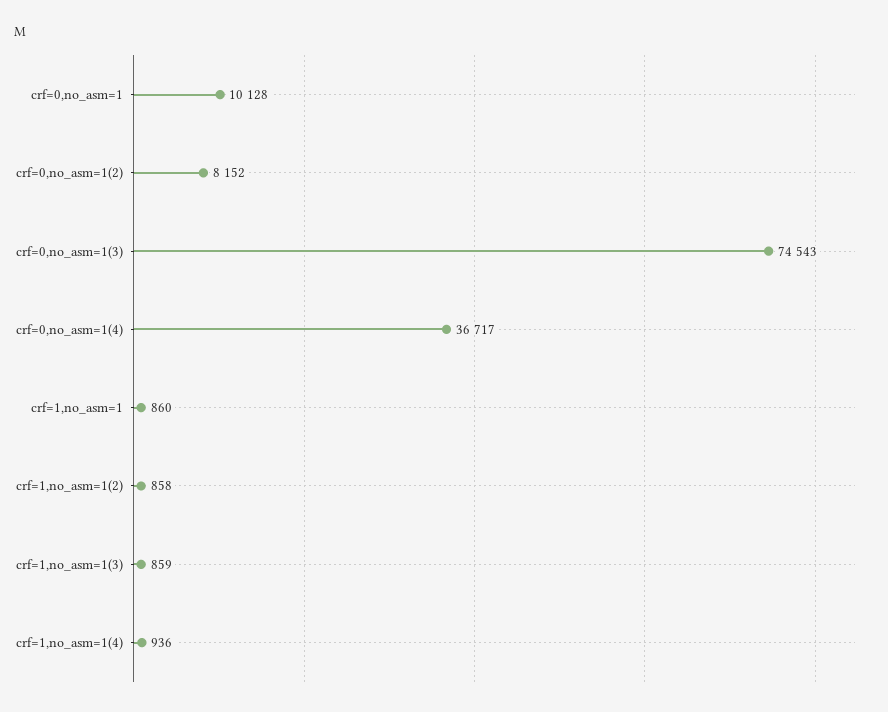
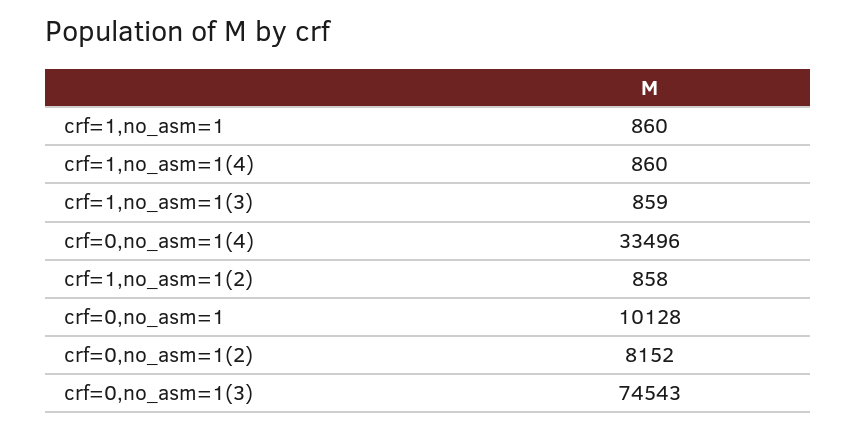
crf=0,no_asm=1(4): 36717 -> 33496
crf=1,no_asm=1(4): 936 -> 860

